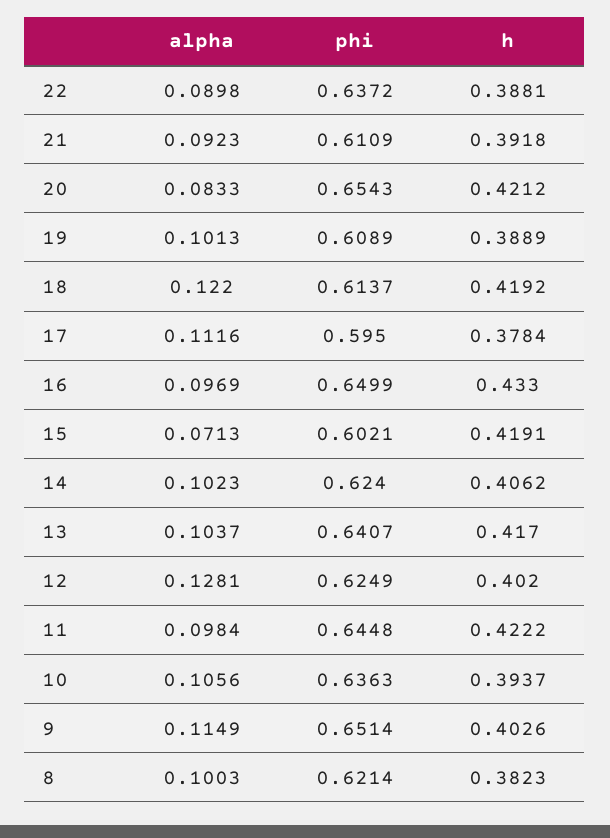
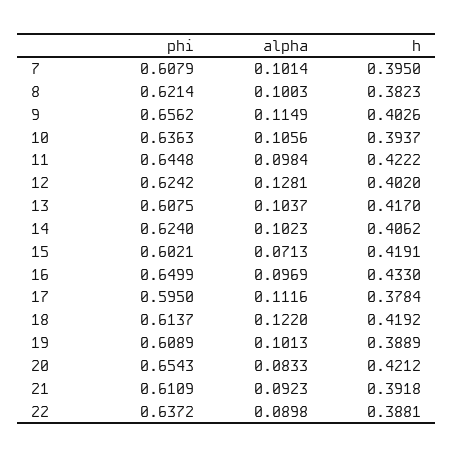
phi, 13: 0.6407 -> 0.6075
phi, 12: 0.6249 -> 0.6242
phi, 9: 0.6514 -> 0.6562
phi, 7: none -> 0.6079
alpha, 7: none -> 0.1014
h, 7: none -> 0.395

